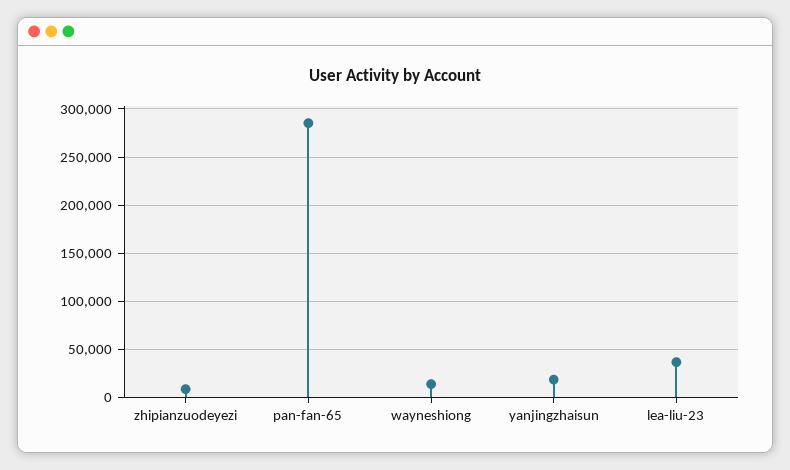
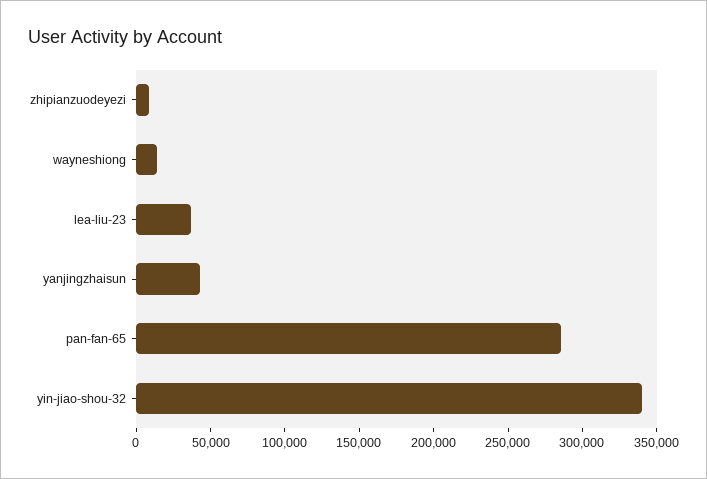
yanjingzhaisun: 20000 -> 40000
yin-jiao-shou-32: none -> 340000

